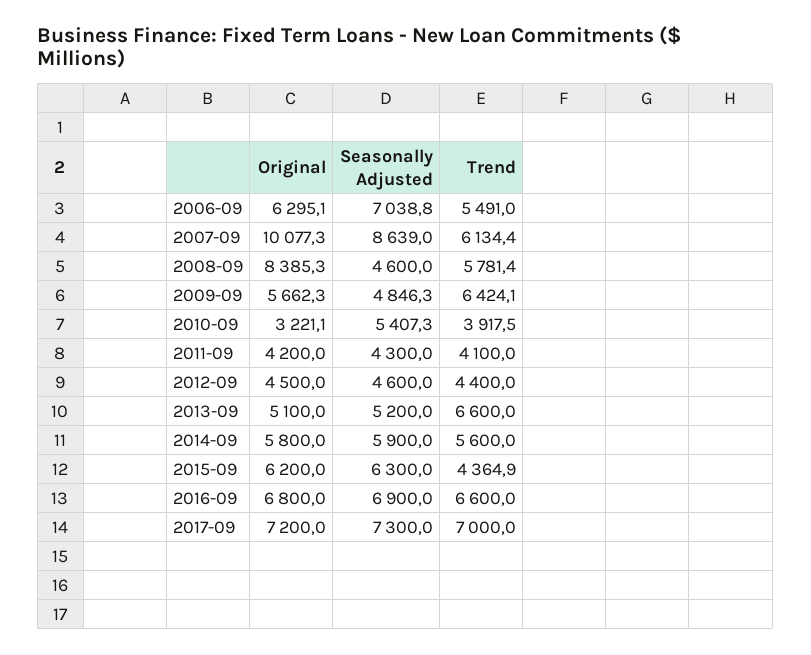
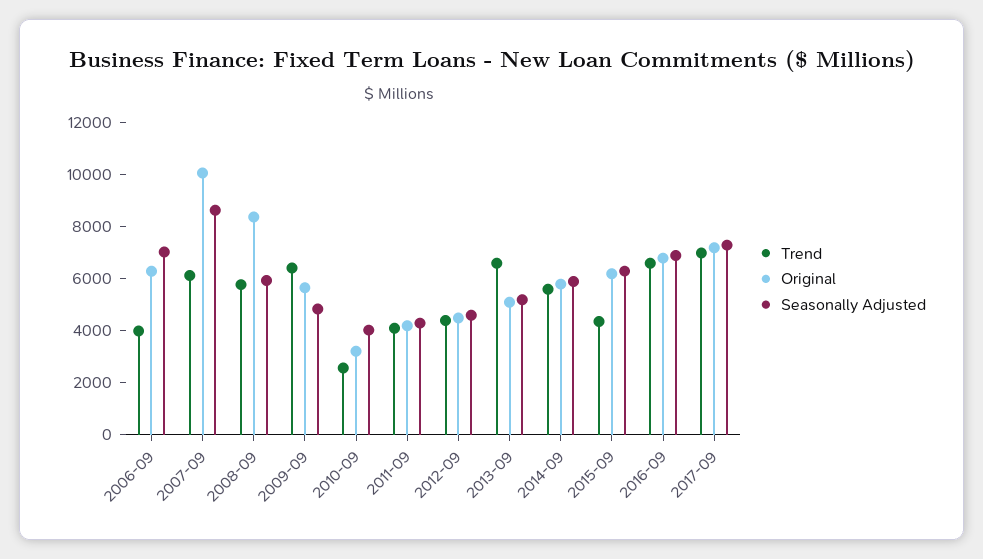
Trend, 2006-09: 5491 -> 4000
Seasonally Adjusted, 2008-09: 4600 -> 6000
Seasonally Adjusted, 2010-09: 5407.3 -> 4000
Trend, 2010-09: 3917.5 -> 2500

